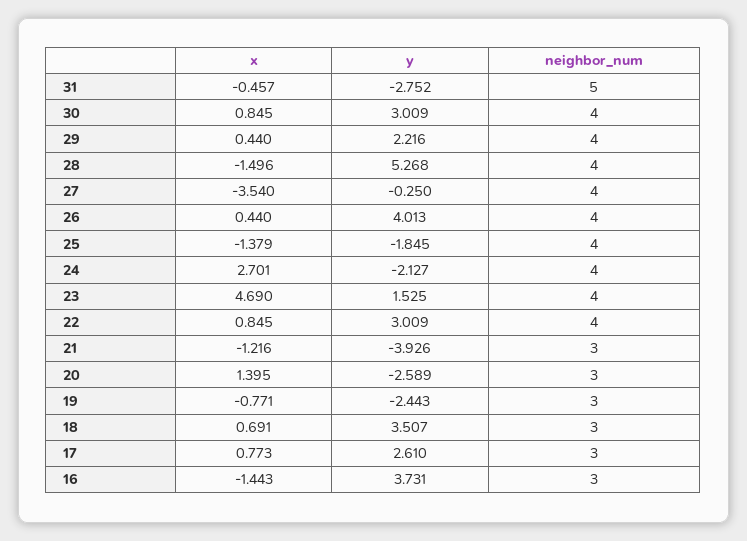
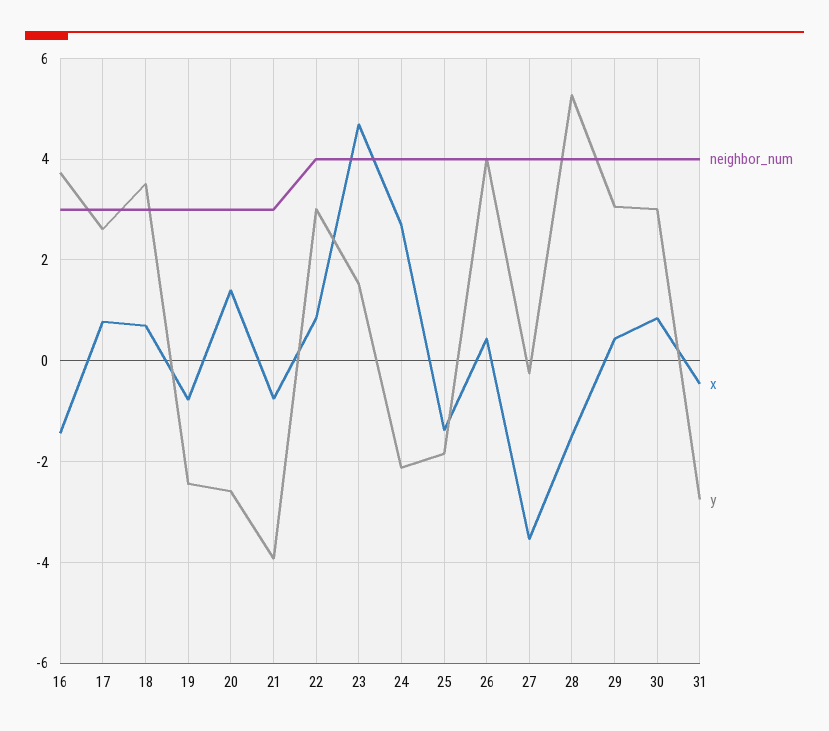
neighbor_num, 31: 5 -> 4
y, 29: 2.216 -> 3
x, 21: -1.216 -> -0.8

